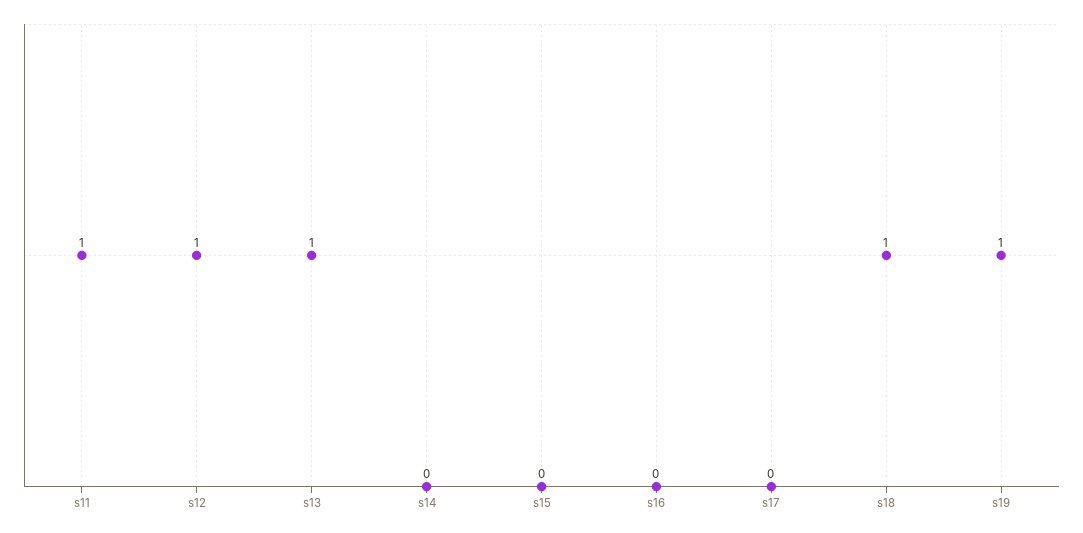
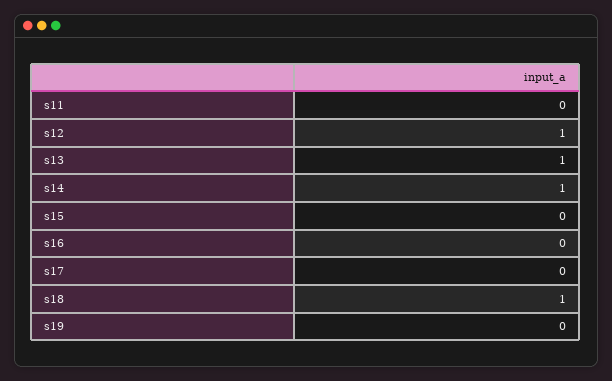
s11: 1 -> 0
s14: 0 -> 1
s19: 1 -> 0

